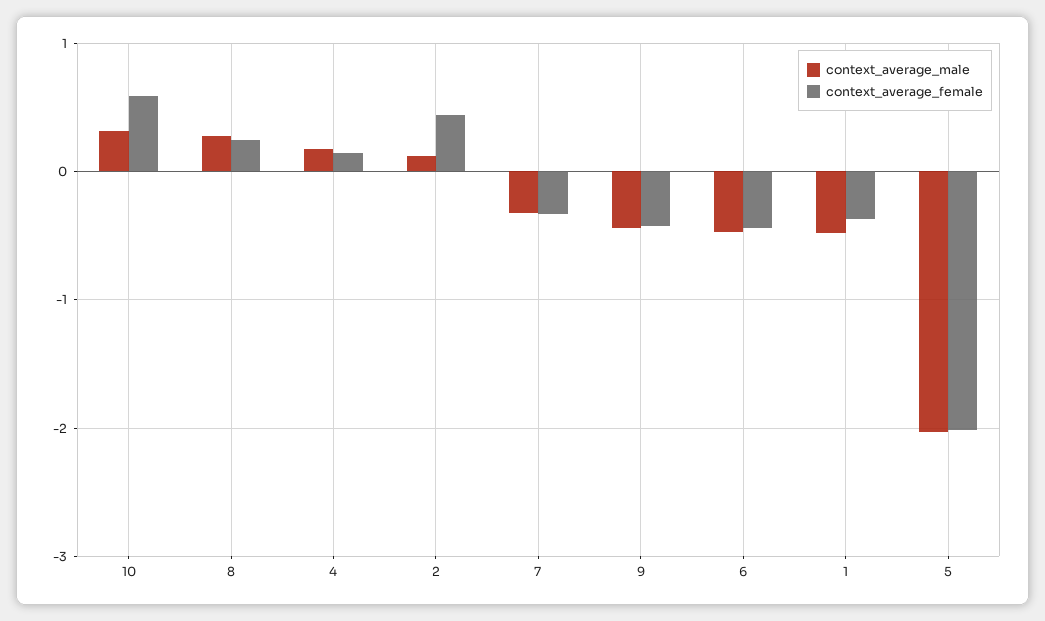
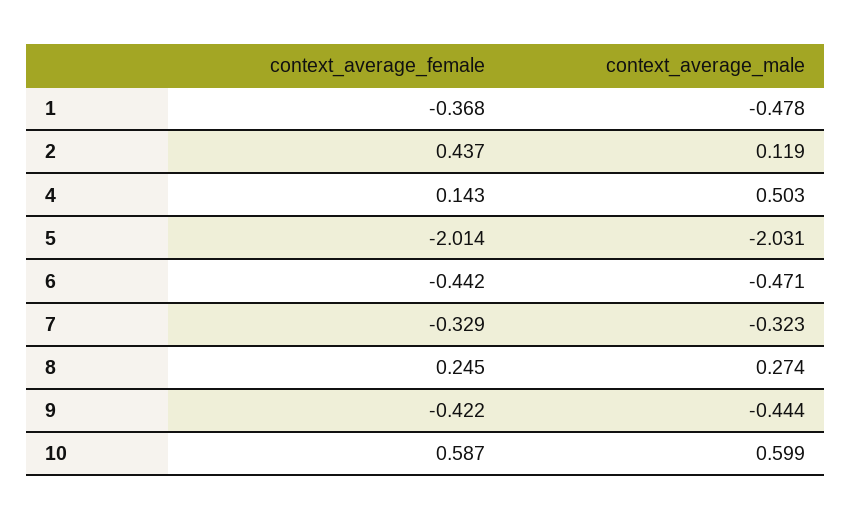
context_average_male, 10: 0.3 -> 0.599
context_average_male, 4: 0.2 -> 0.503

